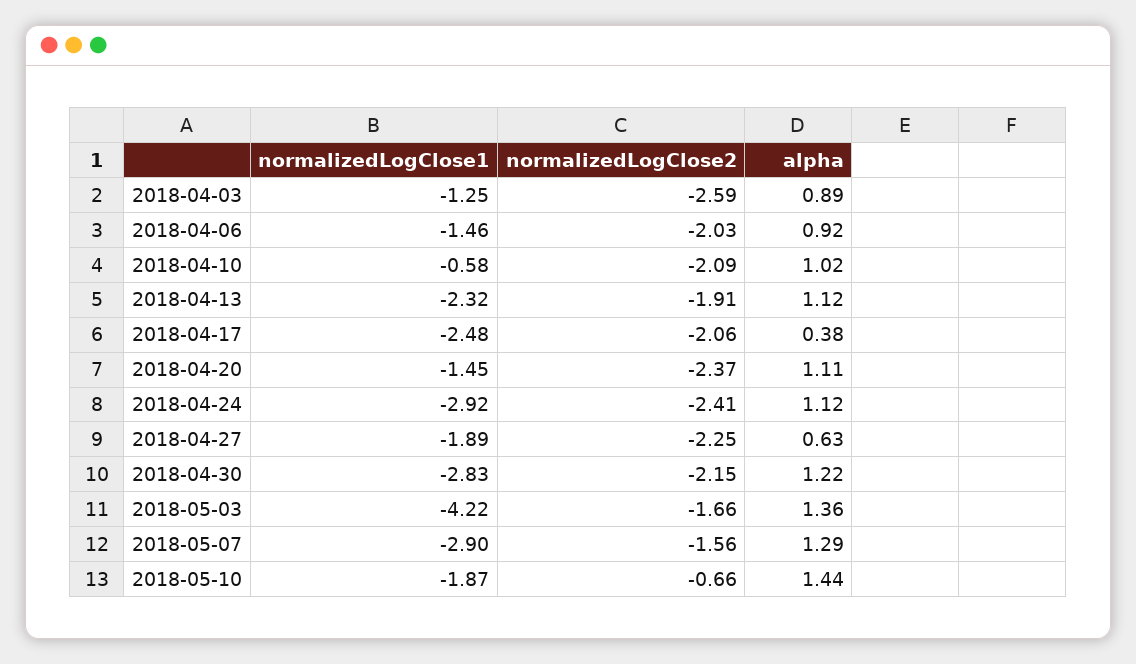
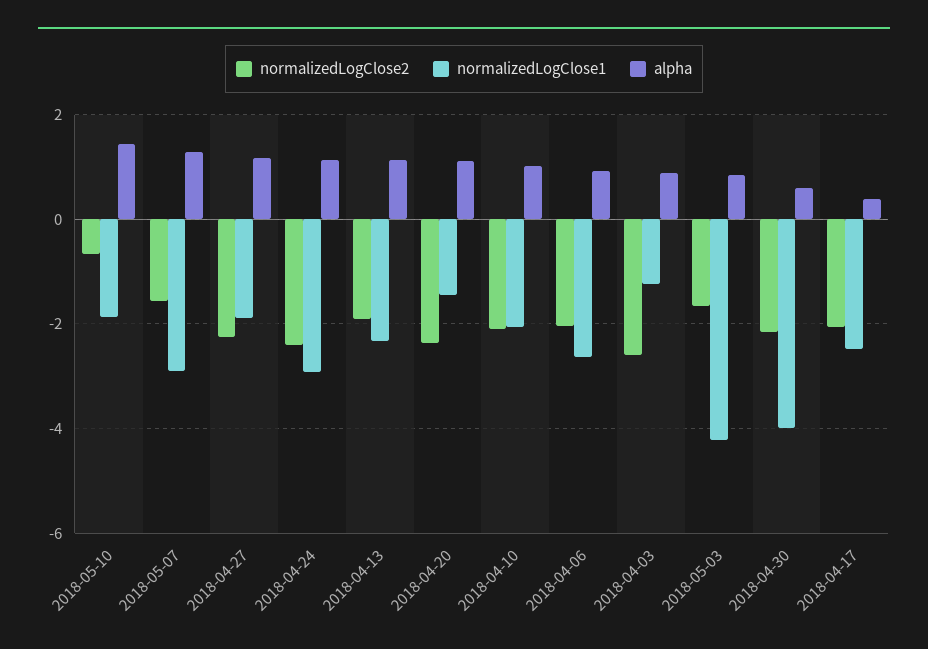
normalizedLogClose1, 2018-04-06: -1.46 -> -2.6
normalizedLogClose1, 2018-04-10: -0.58 -> -2
alpha, 2018-04-27: 0.63 -> 1.2
normalizedLogClose1, 2018-04-30: -2.83 -> -4
alpha, 2018-04-30: 1.22 -> 0.6
alpha, 2018-05-03: 1.36 -> 0.8

